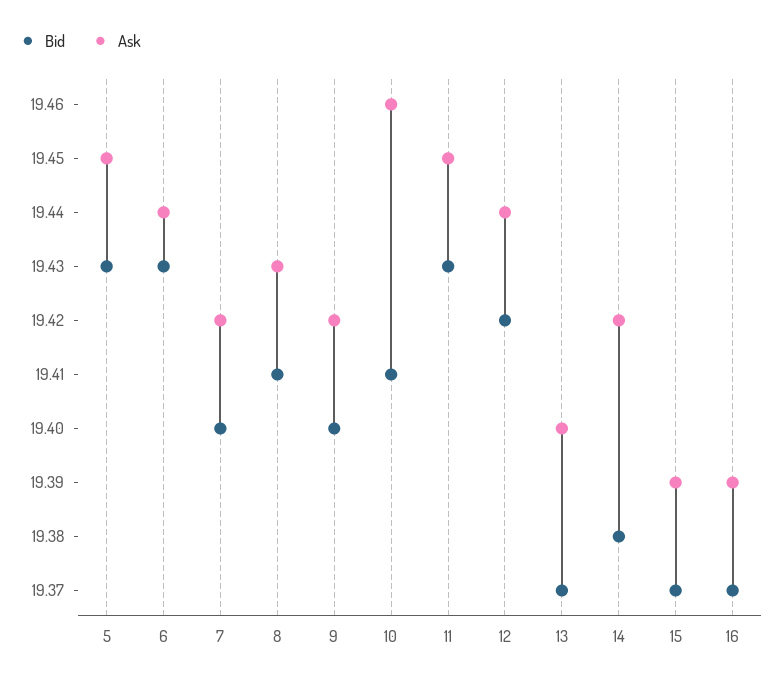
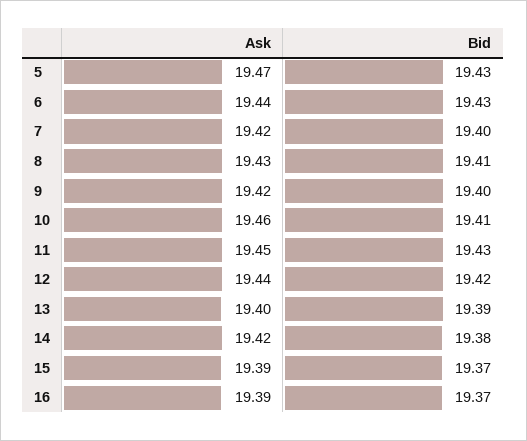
Ask, 5: 19.45 -> 19.47
Bid, 13: 19.37 -> 19.39

